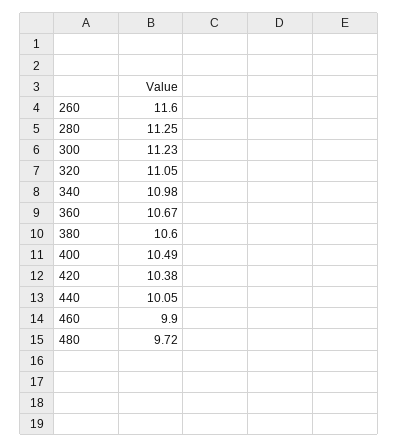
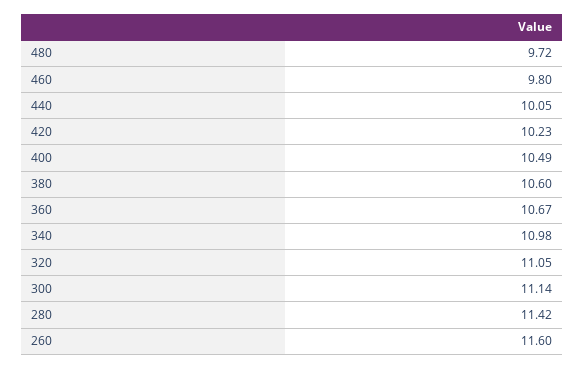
280: 11.25 -> 11.42
300: 11.23 -> 11.14
420: 10.38 -> 10.23
460: 9.9 -> 9.8

